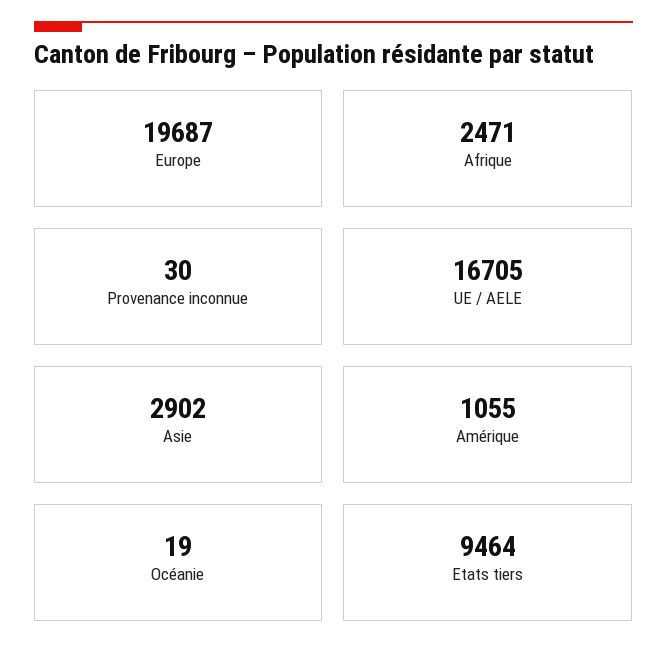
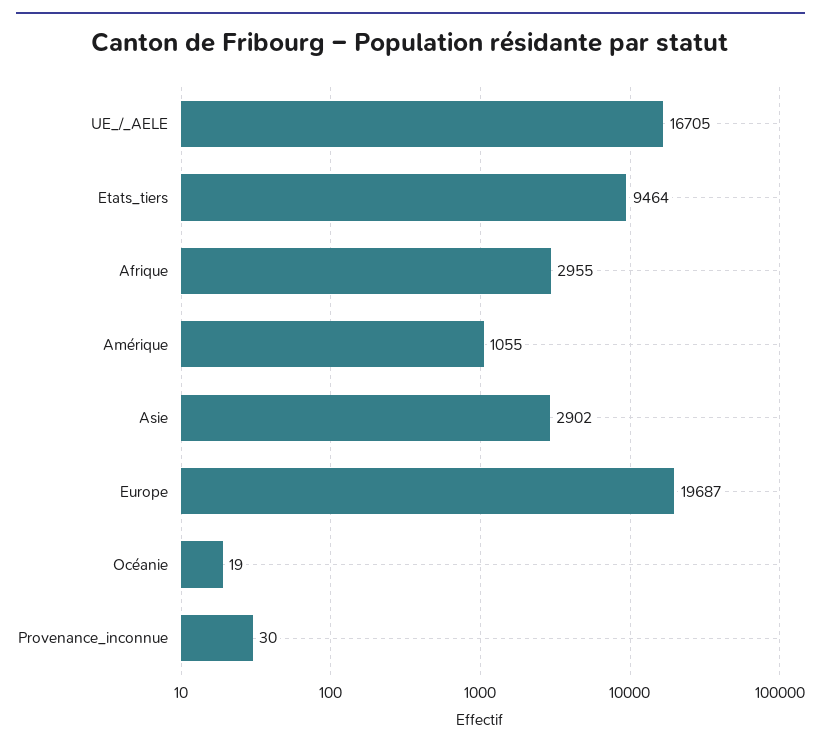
Afrique: 2471 -> 2955

